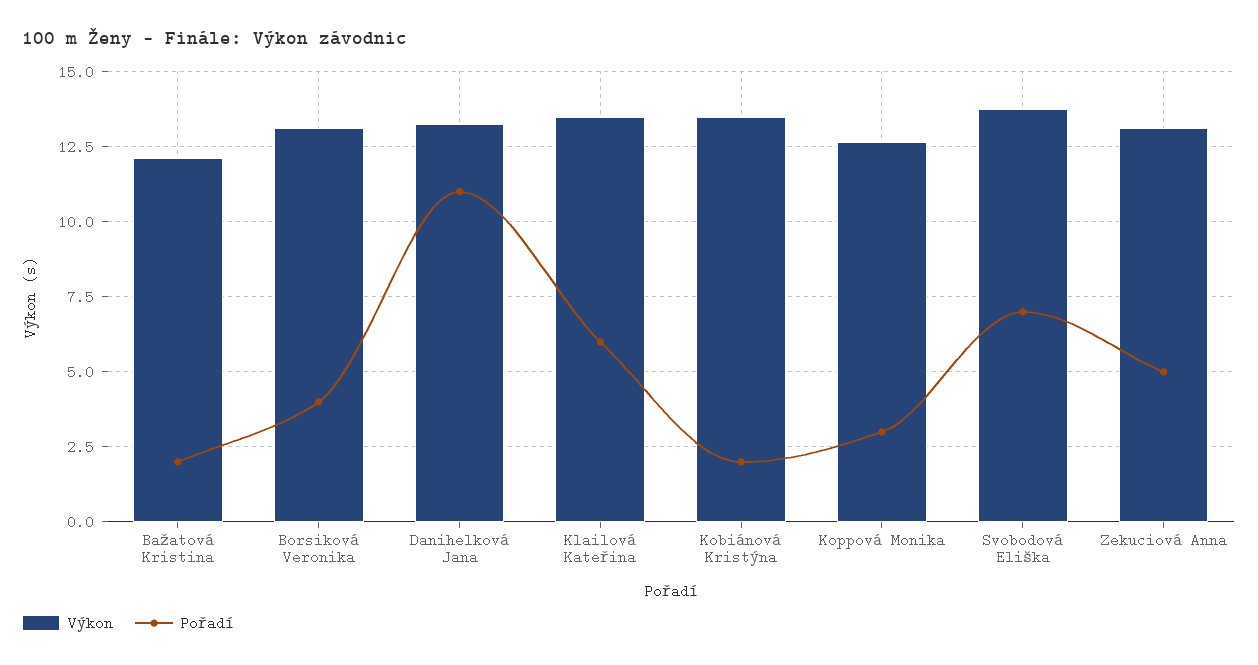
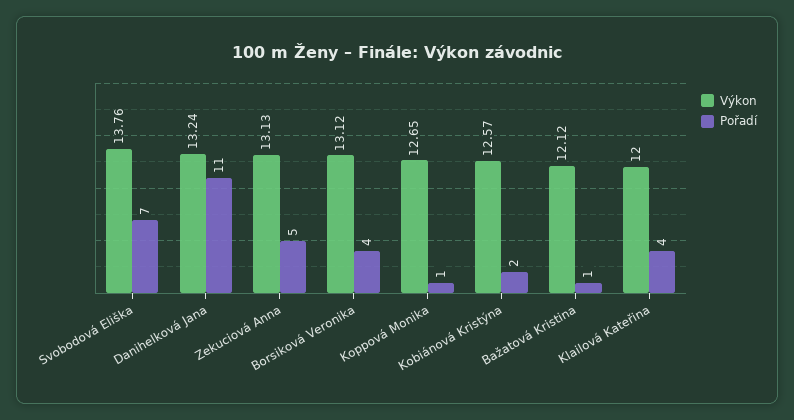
Pořadí, Bažatová Kristina: 2 -> 1
Výkon, Klailová Kateřina: 13.5 -> 12
Pořadí, Klailová Kateřina: 6 -> 4
Výkon, Kobiánová Kristýna: 13.5 -> 12.57
Pořadí, Koppová Monika: 3 -> 1

